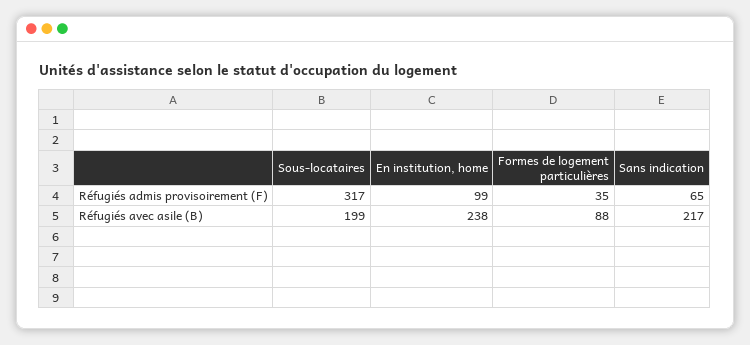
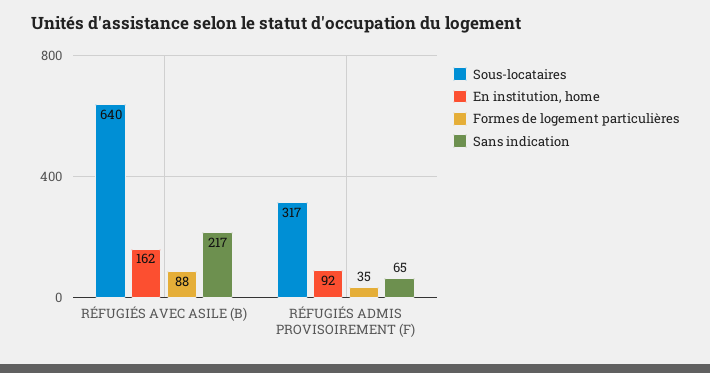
En institution, home, Réfugiés admis provisoirement (F): 99 -> 92
Sous-locataires, Réfugiés avec asile (B): 199 -> 640
En institution, home, Réfugiés avec asile (B): 238 -> 162

